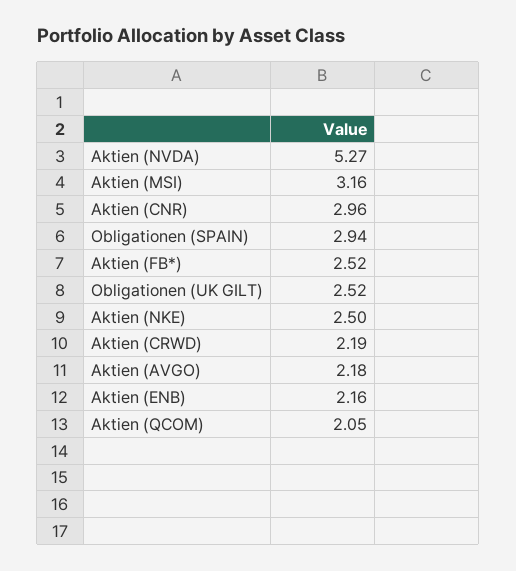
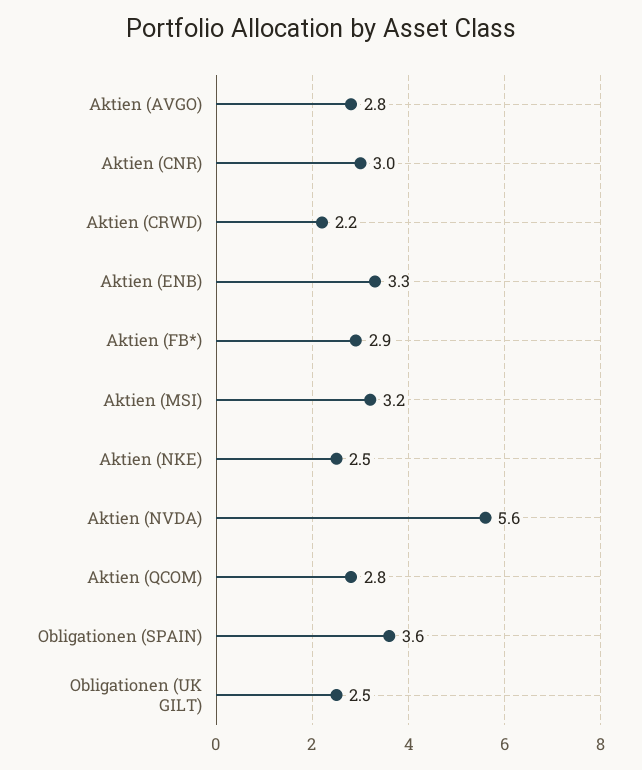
Aktien (NVDA): 5.27 -> 5.6
Obligationen (SPAIN): 2.94 -> 3.6
Aktien (FB*): 2.52 -> 2.9
Aktien (AVGO): 2.18 -> 2.8
Aktien (ENB): 2.16 -> 3.3
Aktien (QCOM): 2.05 -> 2.8

